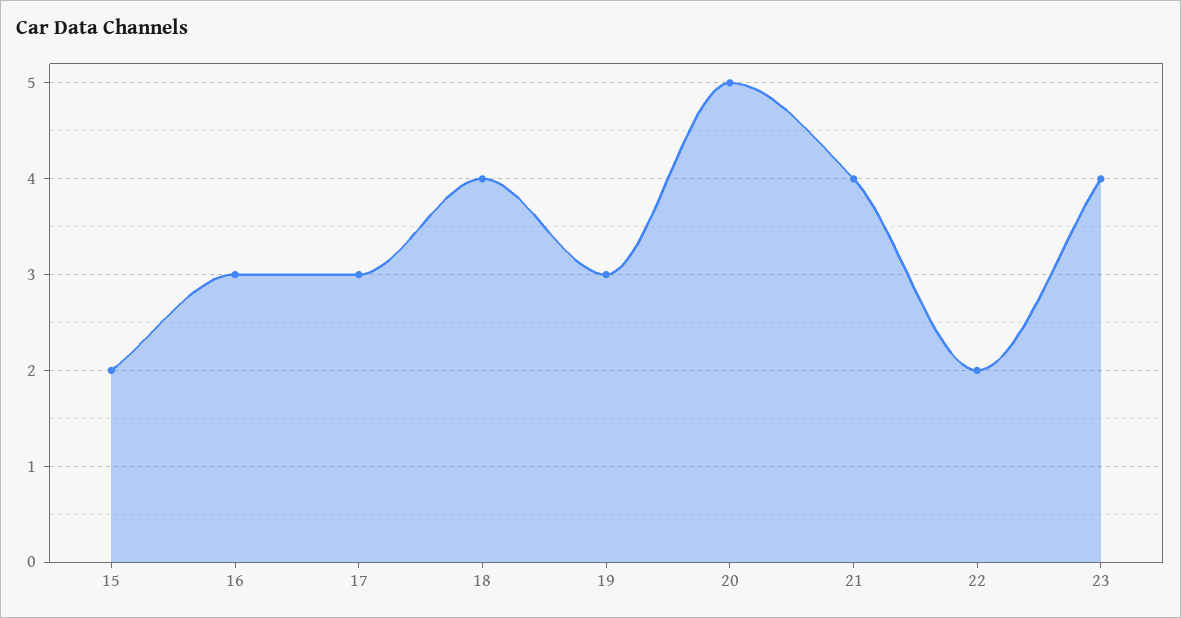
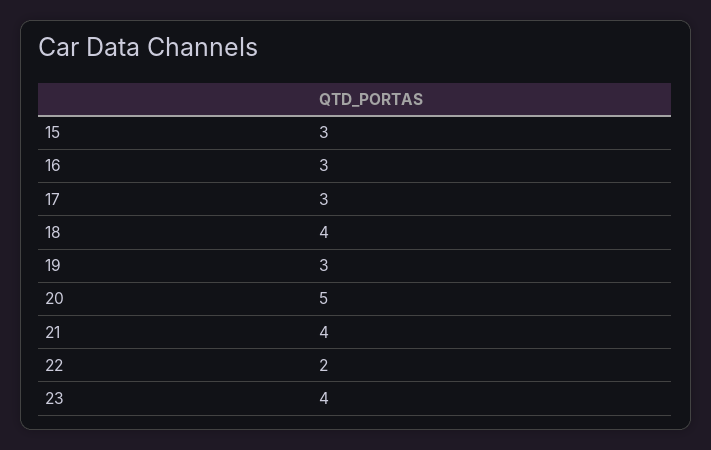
15: 2 -> 3

